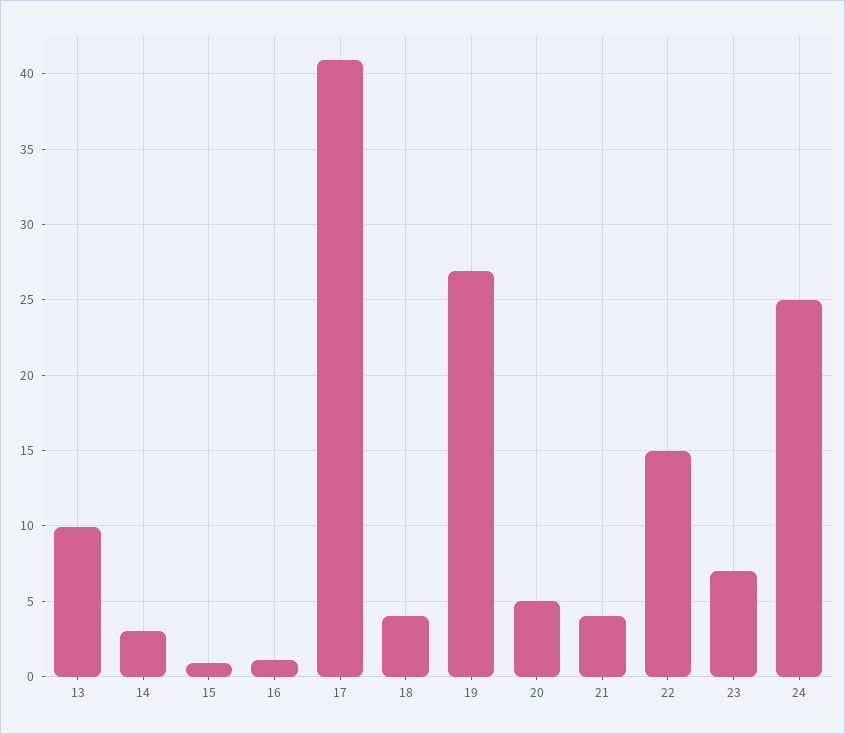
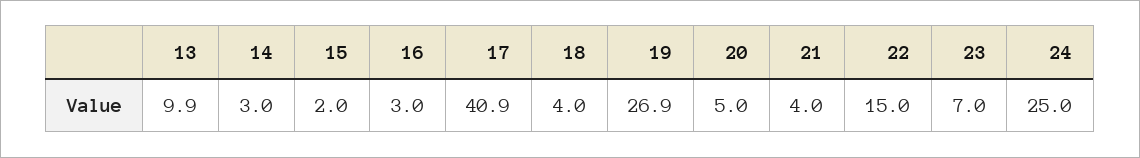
15: 1 -> 2
16: 1 -> 3

